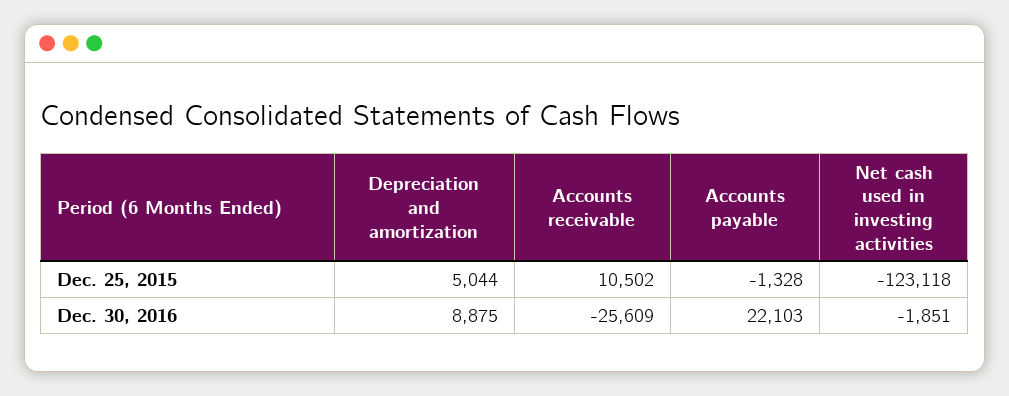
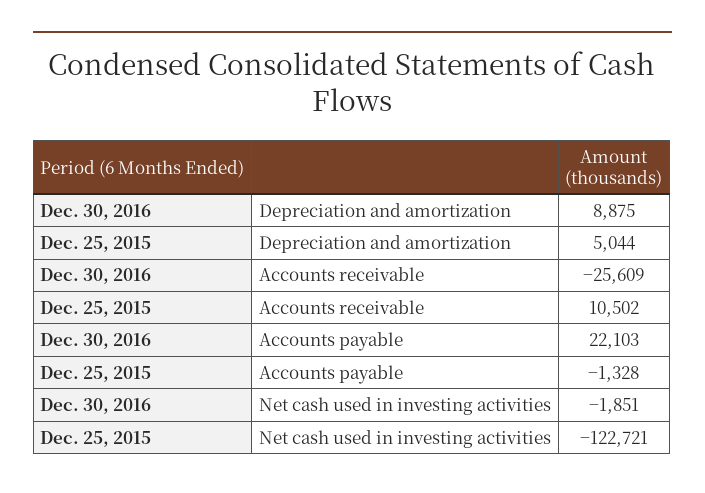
Net cash used in investing activities, Dec. 25, 2015: -123118 -> -122721

